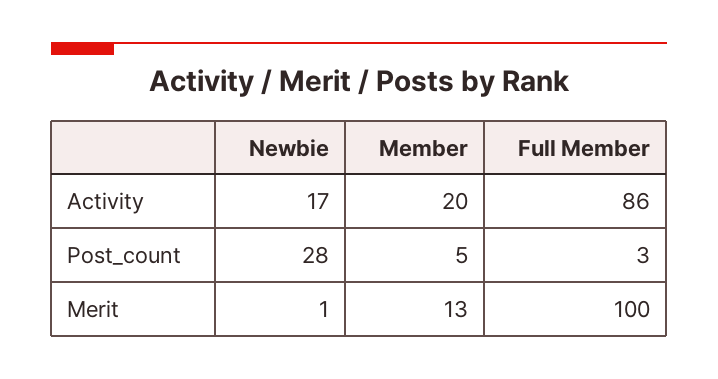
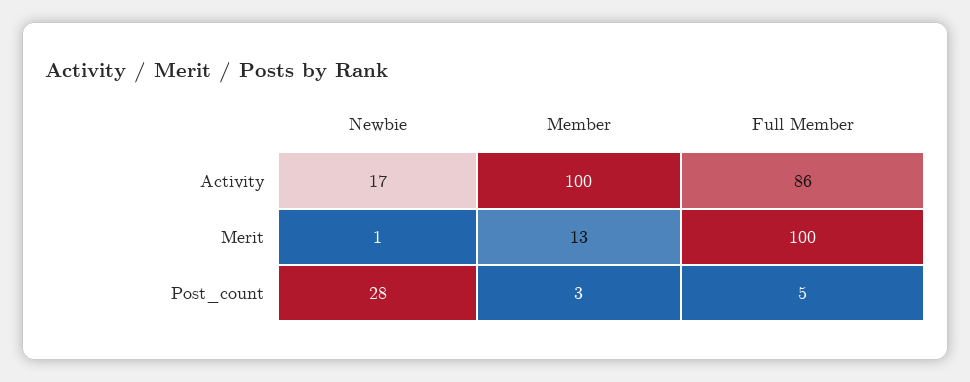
Member, Activity: 20 -> 100
Member, Post_count: 5 -> 3
Full Member, Post_count: 3 -> 5

